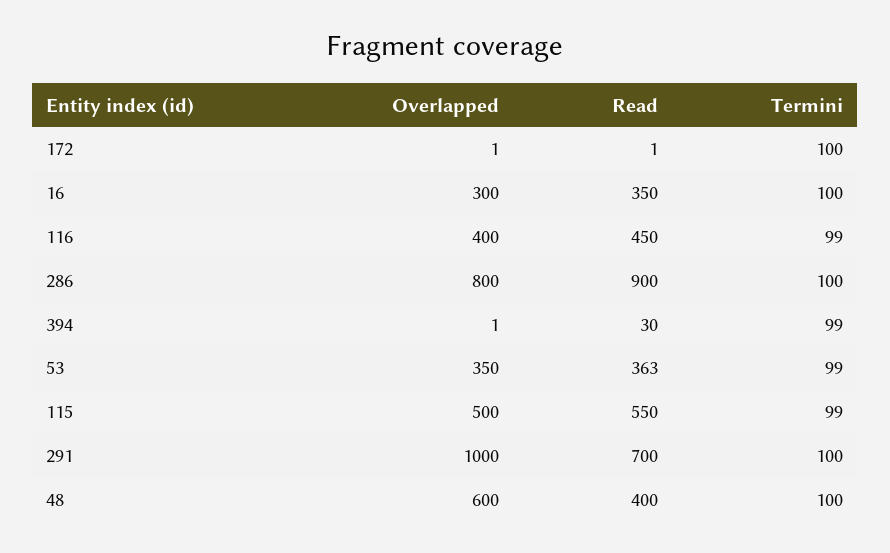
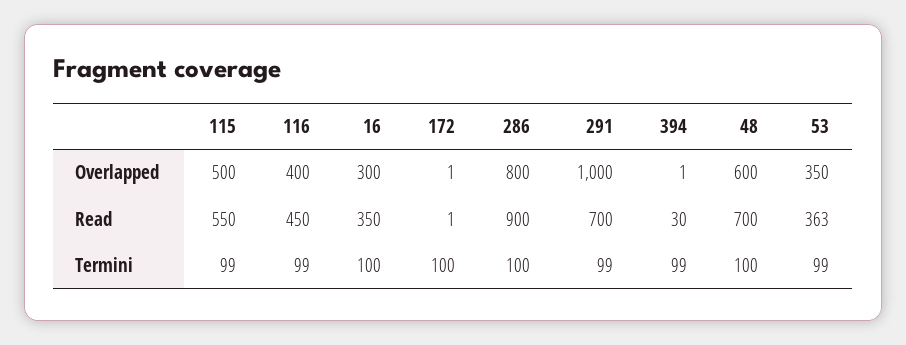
Termini, 291: 100 -> 99
Read, 48: 400 -> 700

